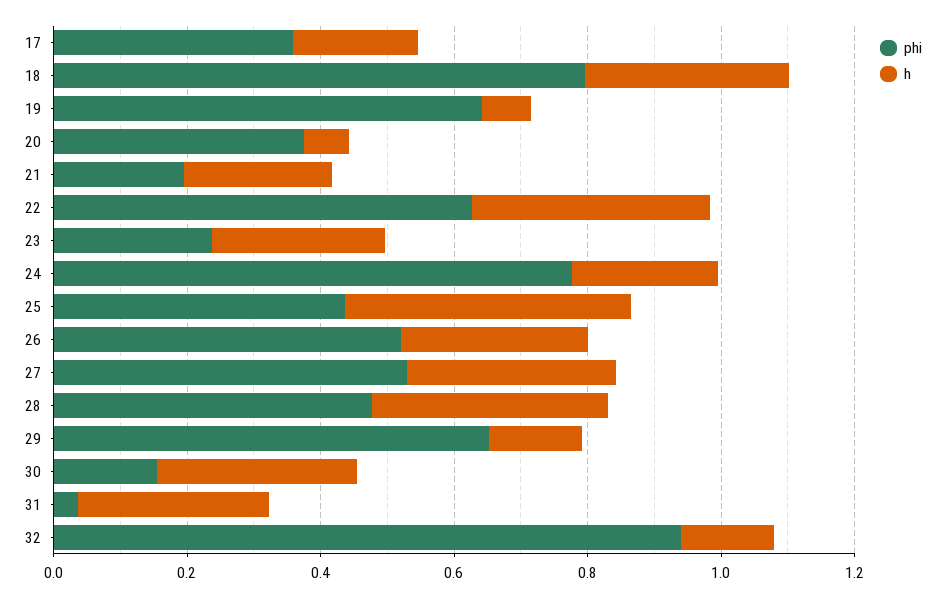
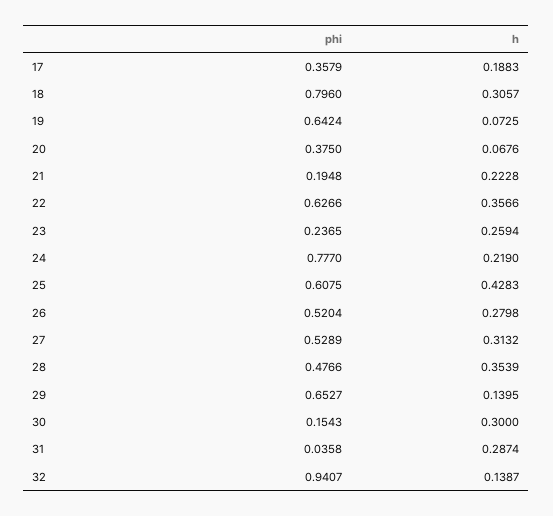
phi, 25: 0.45 -> 0.6075

